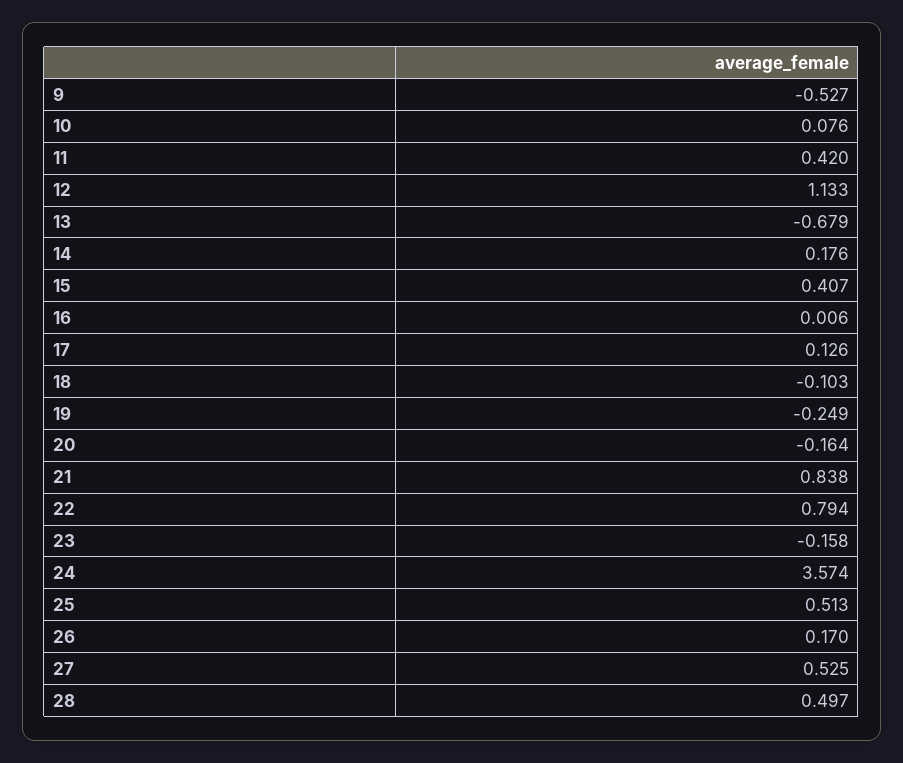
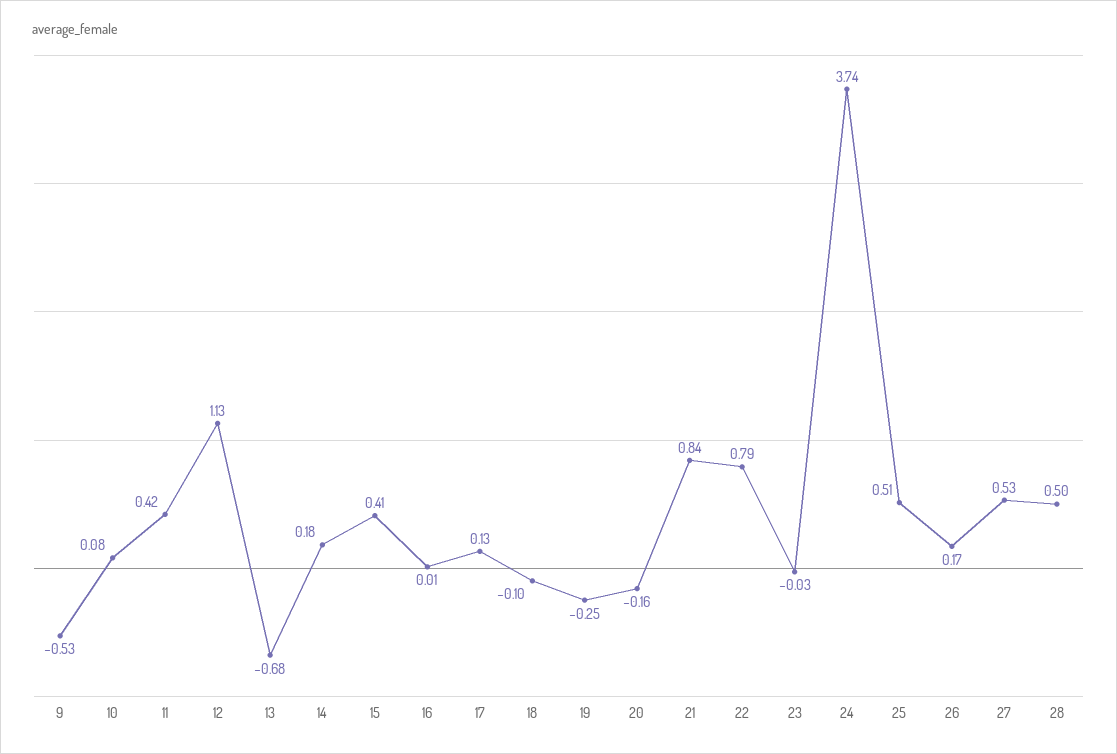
23: -0.158 -> -0.03
24: 3.574 -> 3.74

